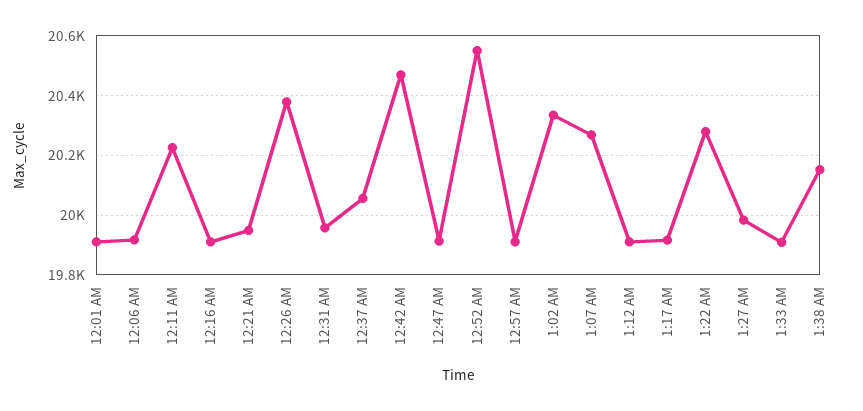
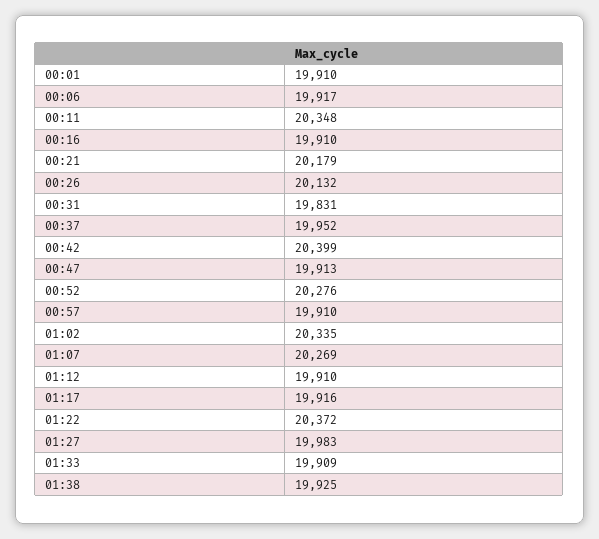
12:11 AM: 20225 -> 20348
12:21 AM: 19950 -> 20179
12:26 AM: 20375 -> 20132
12:31 AM: 19950 -> 19831
12:37 AM: 20050 -> 19952
12:42 AM: 20475 -> 20399
12:52 AM: 20550 -> 20276
1:22 AM: 20275 -> 20372
1:38 AM: 20150 -> 19925

